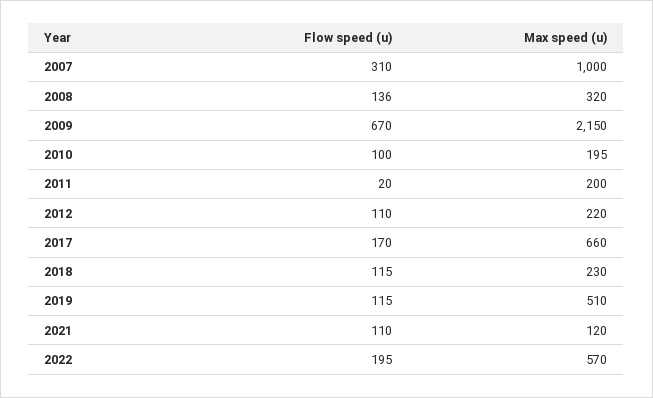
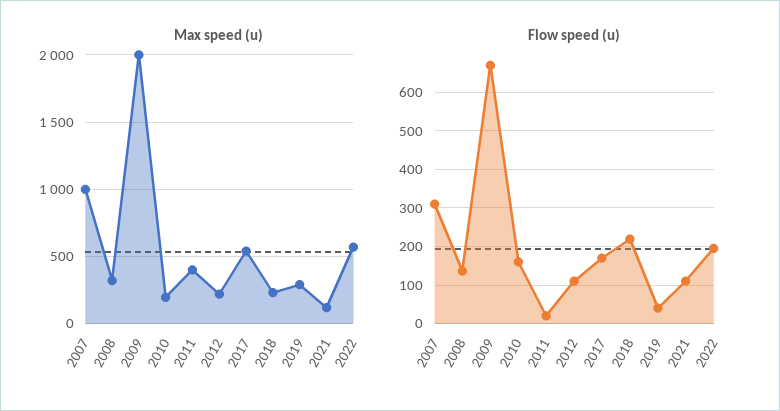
Max speed (u), 2009: 2150 -> 2000
Flow speed (u), 2010: 100 -> 160
Max speed (u), 2011: 200 -> 400
Max speed (u), 2017: 660 -> 550
Flow speed (u), 2018: 115 -> 220
Flow speed (u), 2019: 115 -> 40
Max speed (u), 2019: 510 -> 300

